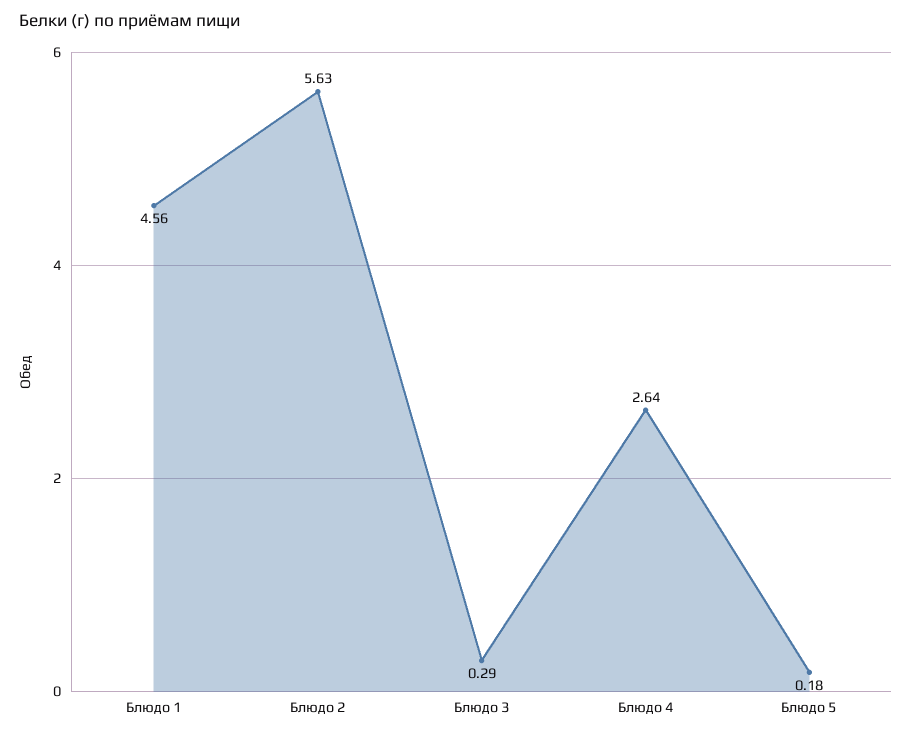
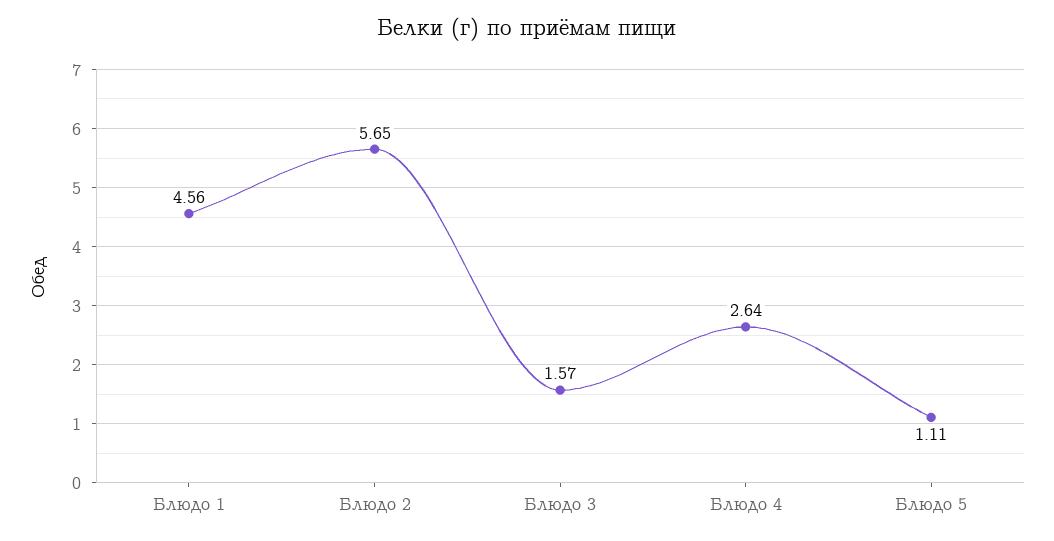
Блюдо 2: 5.63 -> 5.65
Блюдо 3: 0.29 -> 1.57
Блюдо 5: 0.18 -> 1.11

